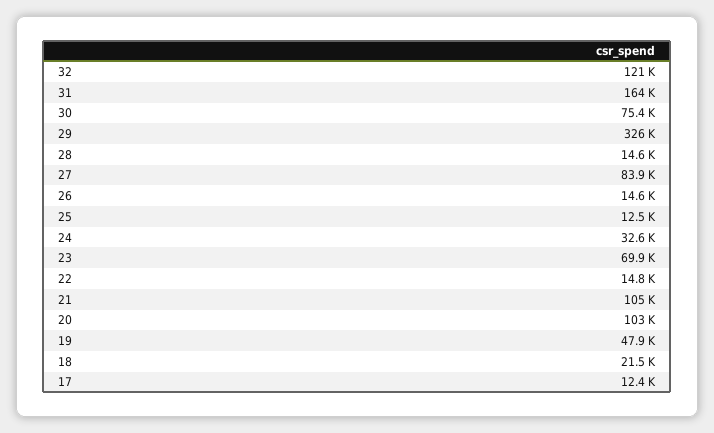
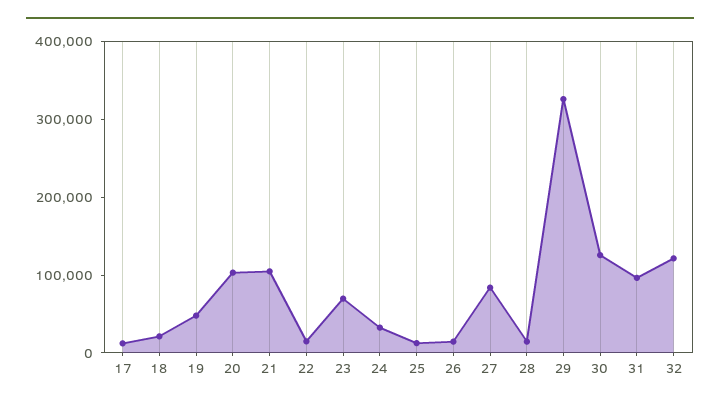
31: 164000 -> 100000
30: 75400 -> 120000

